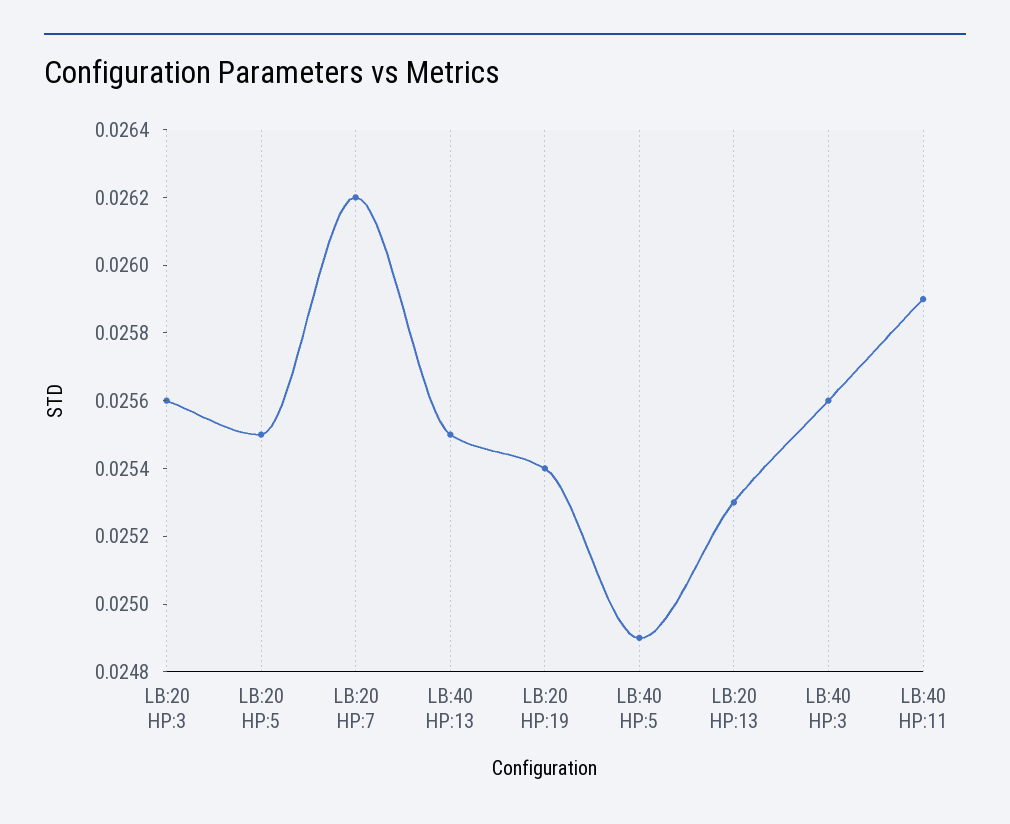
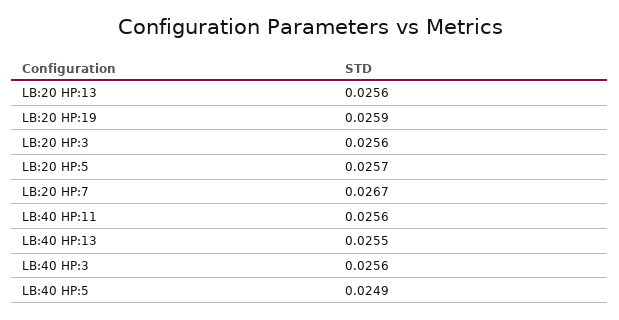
LB:20 HP:5: 0.0255 -> 0.0257
LB:20 HP:7: 0.0262 -> 0.0267
LB:20 HP:19: 0.0254 -> 0.0259
LB:20 HP:13: 0.0253 -> 0.0256
LB:40 HP:11: 0.0259 -> 0.0256

